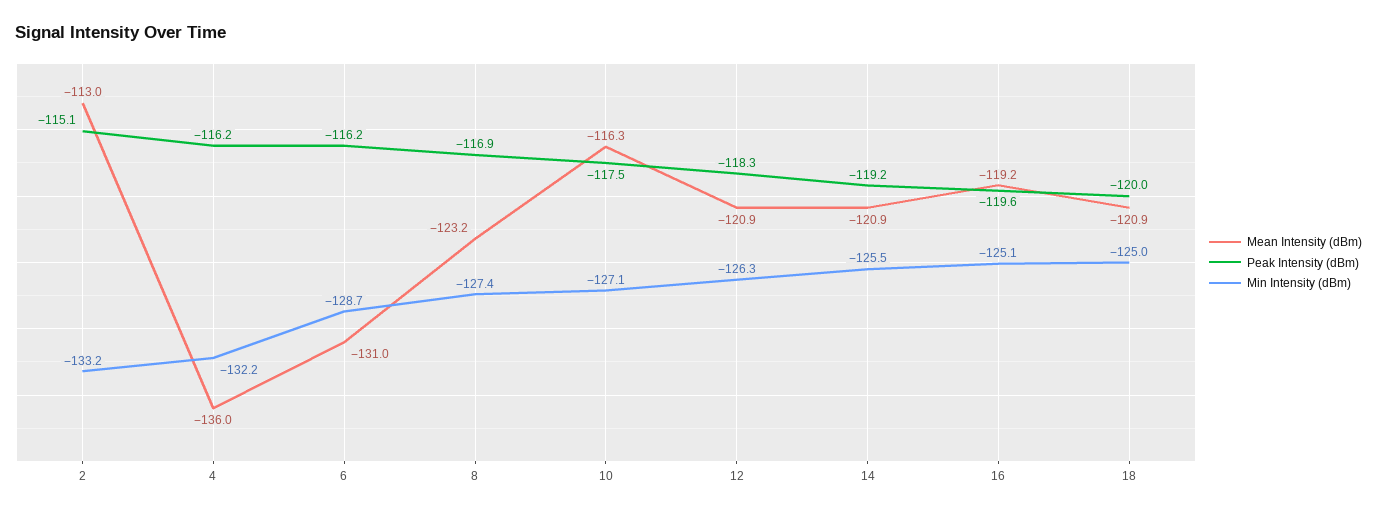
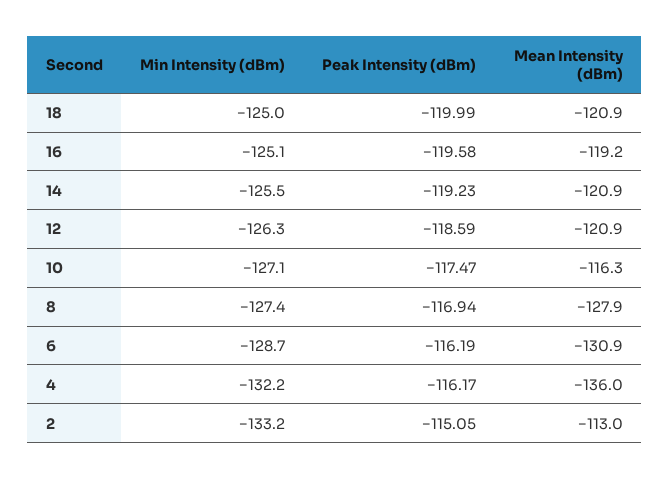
Mean Intensity (dBm), 6: -131 -> -130.9
Mean Intensity (dBm), 8: -123.2 -> -127.9
Peak Intensity (dBm), 12: -118.3 -> -118.59

